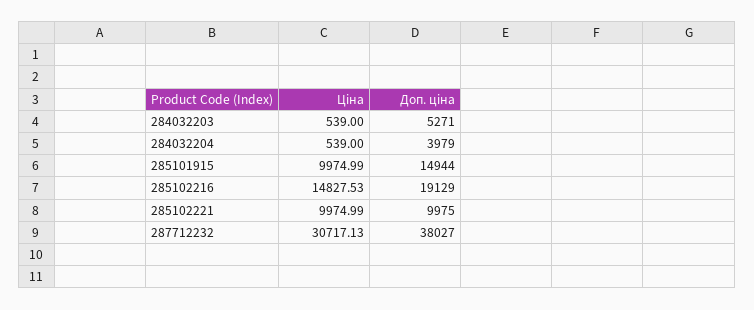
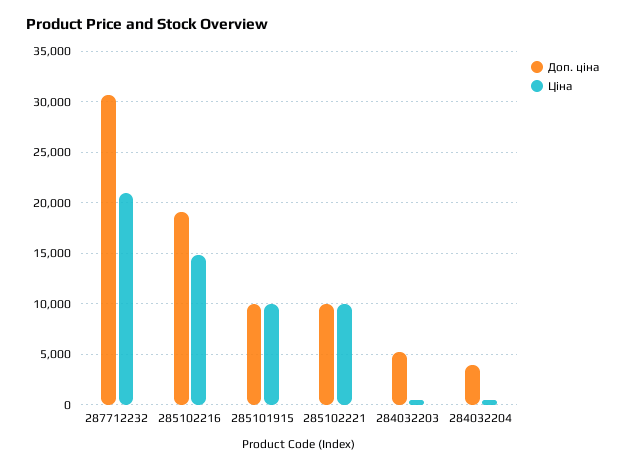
Доп. ціна, 285101915: 14944 -> 10000
Ціна, 287712232: 30717.13 -> 21000
Доп. ціна, 287712232: 38027 -> 31000

